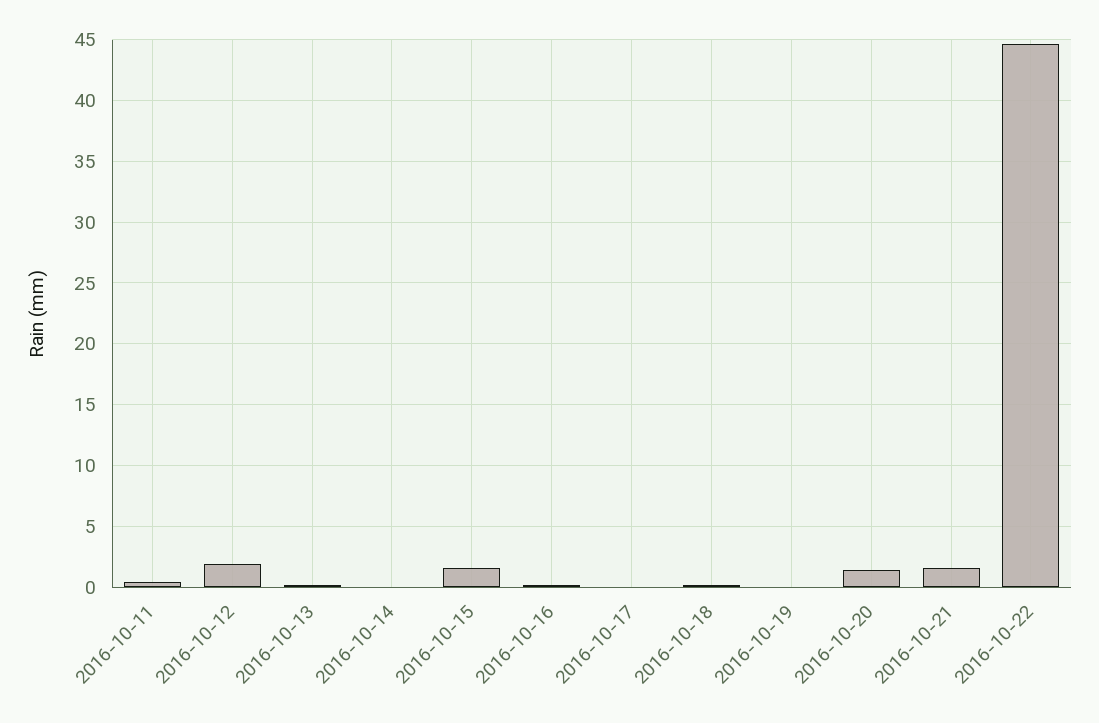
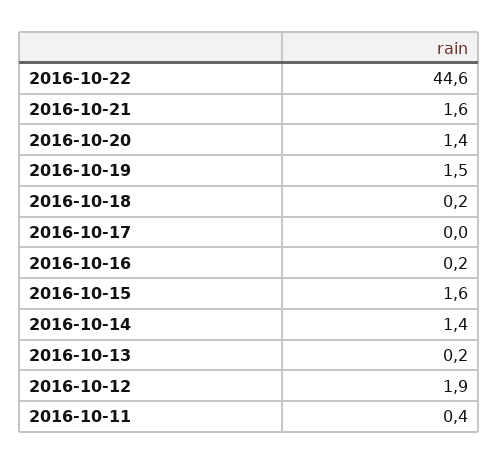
2016-10-14: 0 -> 1.4
2016-10-19: 0 -> 1.5

